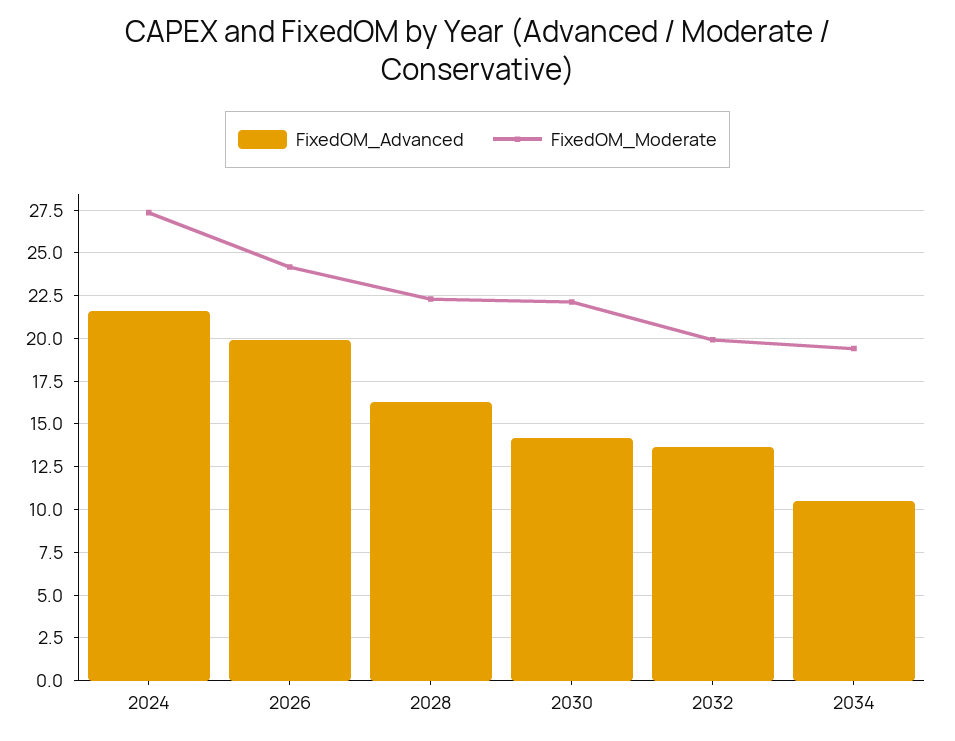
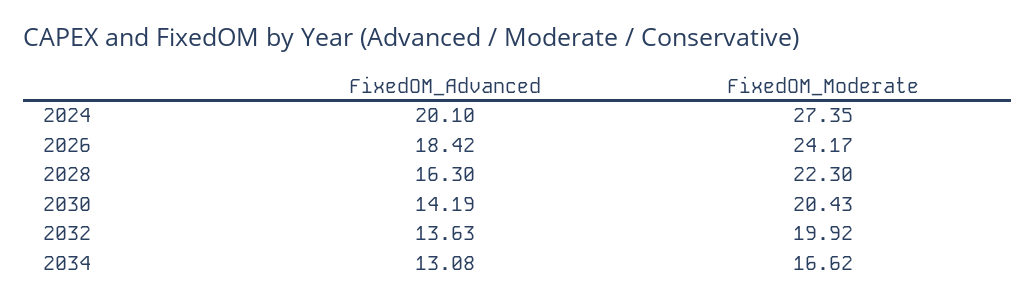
FixedOM_Advanced, 2024: 21.5 -> 20.1
FixedOM_Advanced, 2026: 20 -> 18.42
FixedOM_Moderate, 2030: 22 -> 20.43
FixedOM_Advanced, 2034: 10.5 -> 13.08
FixedOM_Moderate, 2034: 19.5 -> 16.62

